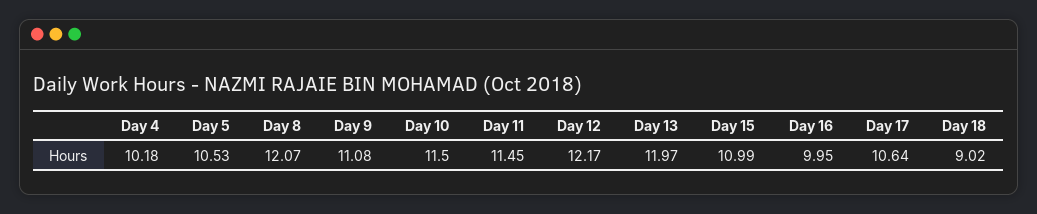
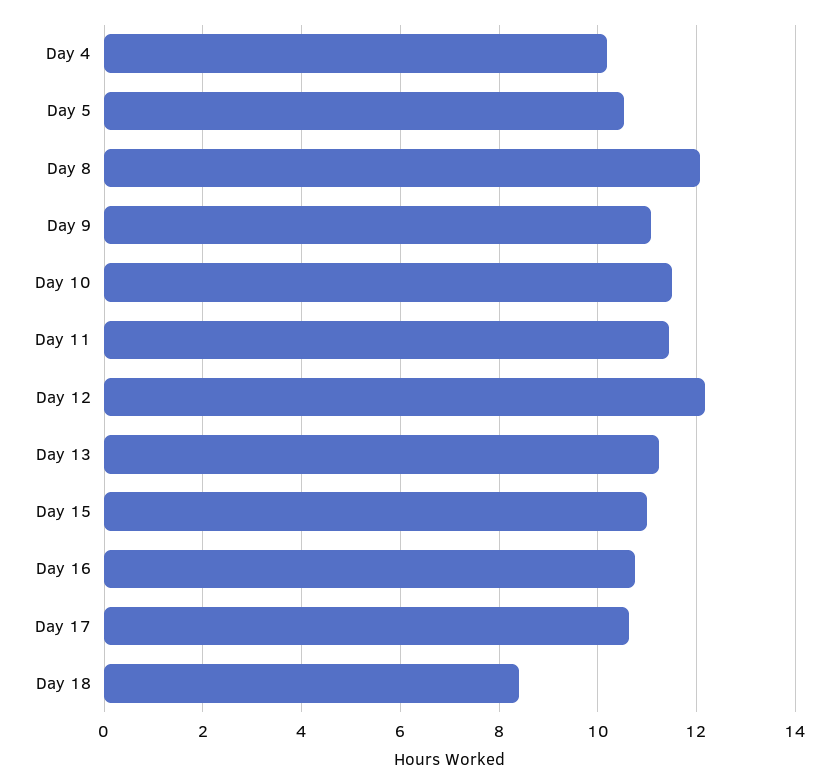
Day 13: 11.97 -> 11.2
Day 16: 9.95 -> 10.8
Day 18: 9.02 -> 8.4

